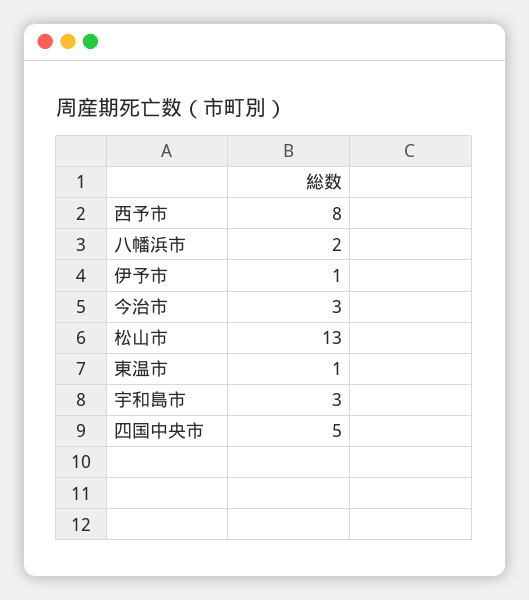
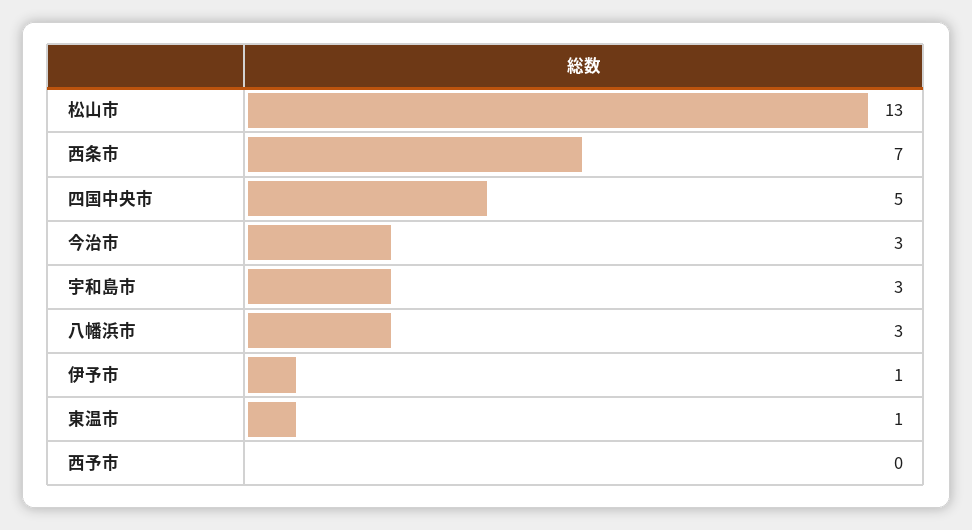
西予市: 8 -> 0
八幡浜市: 2 -> 3
西条市: none -> 7

